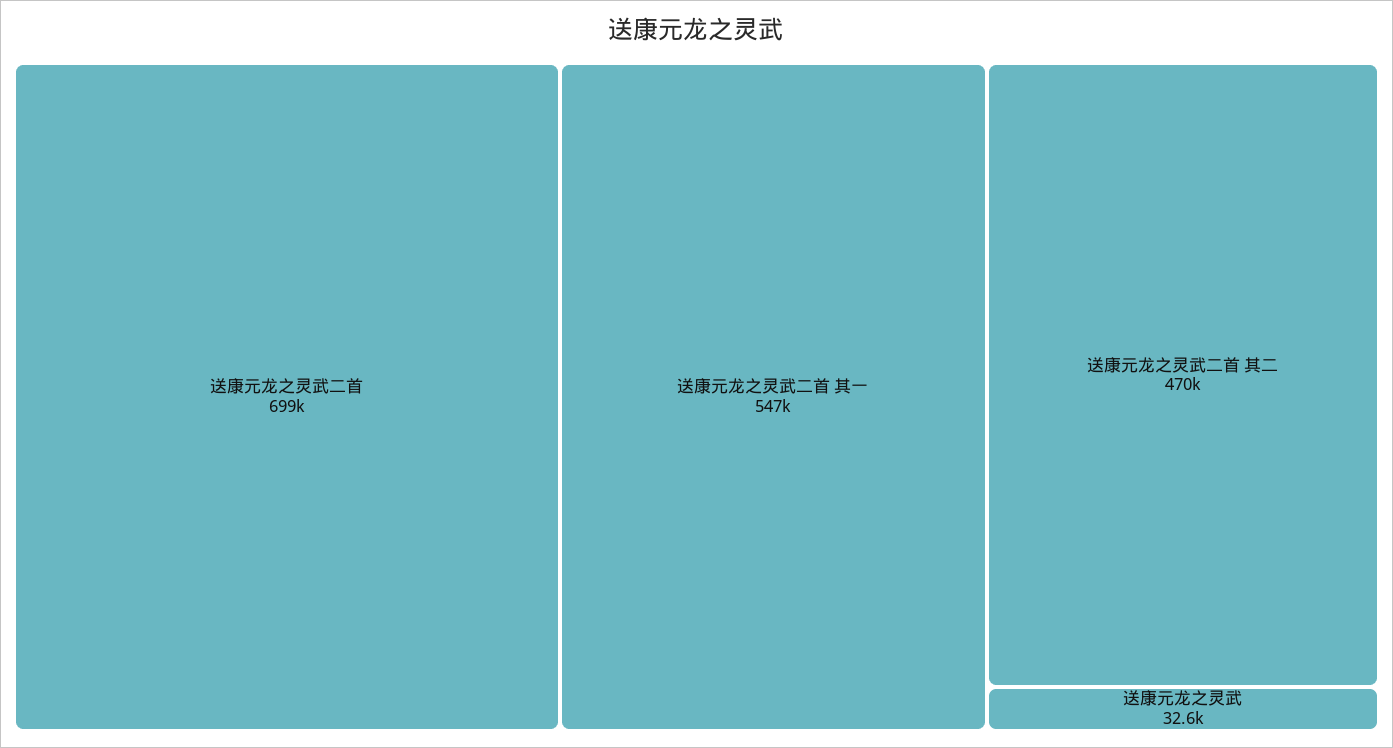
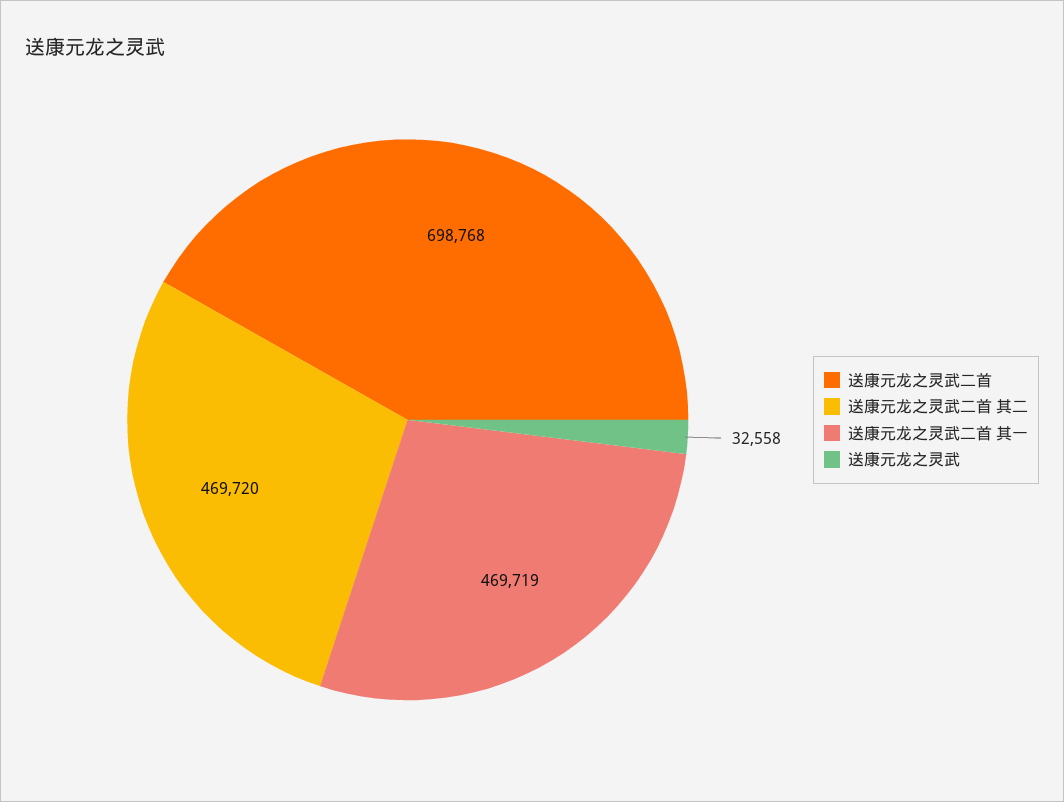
送康元龙之灵武二首 其一: 547000 -> 469719

